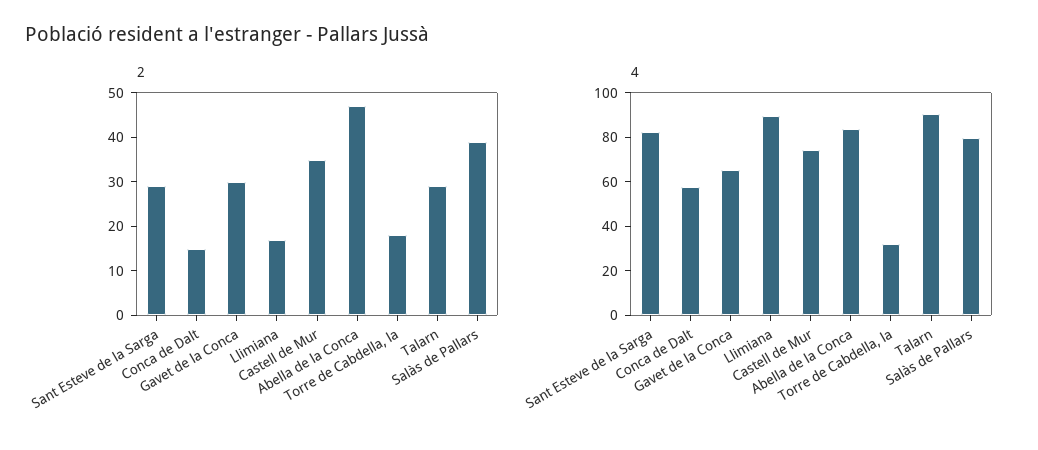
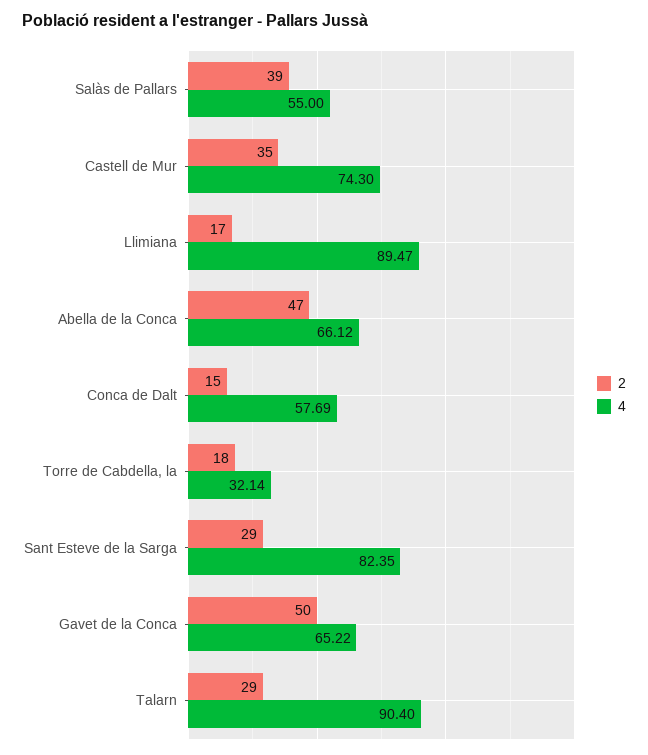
2, Gavet de la Conca: 30 -> 50
4, Abella de la Conca: 85 -> 66.12
4, Salàs de Pallars: 80 -> 55

